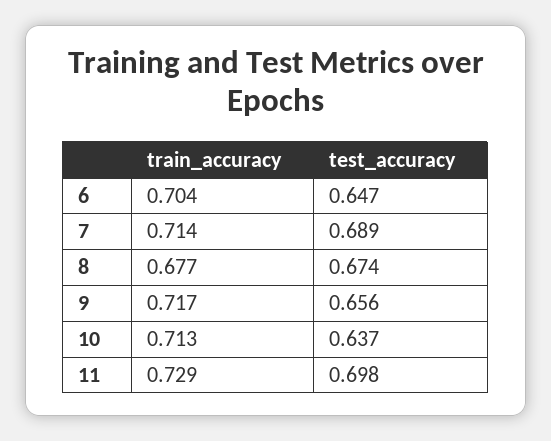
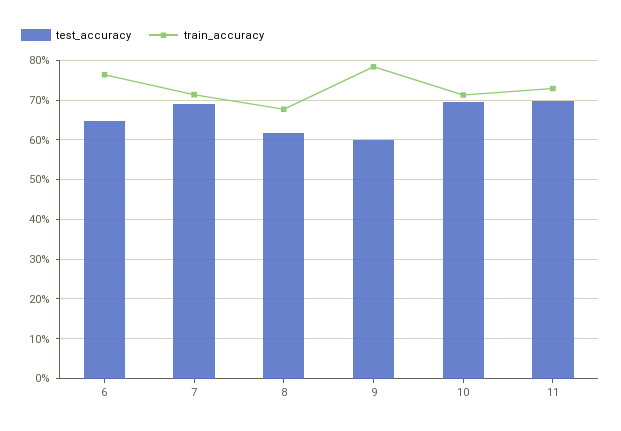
train_accuracy, 6: 0.704 -> 0.76
test_accuracy, 8: 0.674 -> 0.62
train_accuracy, 9: 0.717 -> 0.78
test_accuracy, 9: 0.656 -> 0.6
test_accuracy, 10: 0.637 -> 0.7

